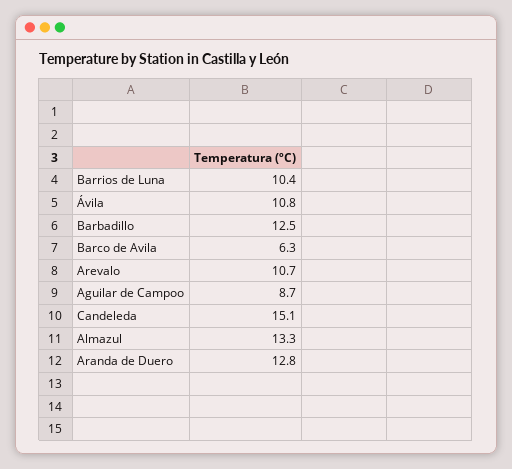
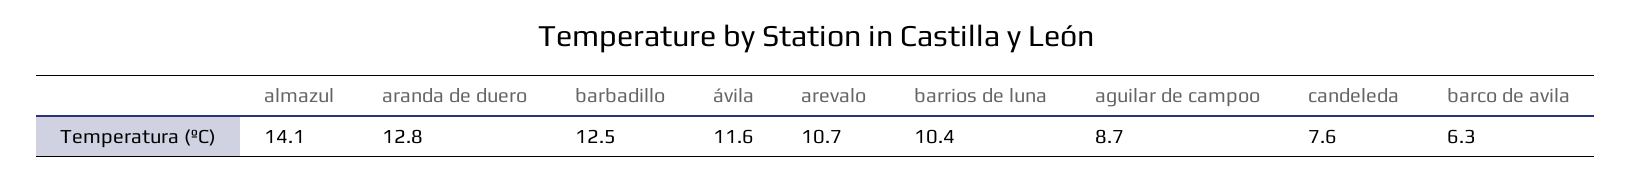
Ávila: 10.8 -> 11.6
Candeleda: 15.1 -> 7.6
Almazul: 13.3 -> 14.1

